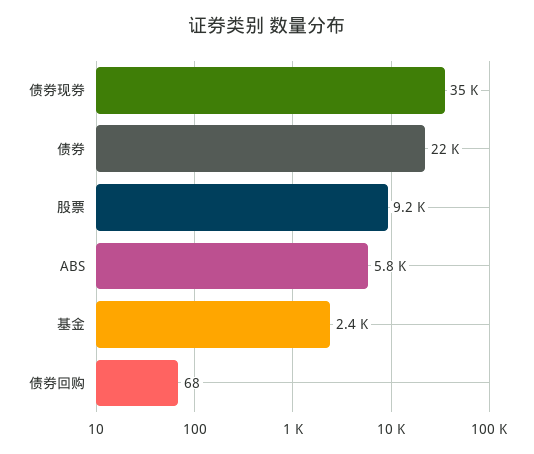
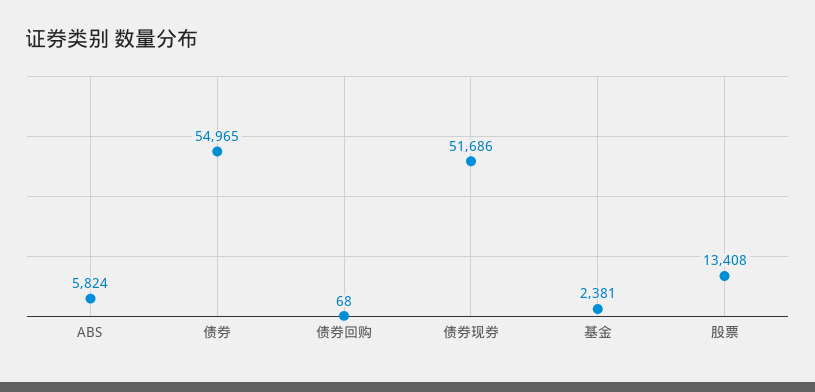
债券现券: 35000 -> 51686
债券: 22000 -> 54965
股票: 9200 -> 13408

